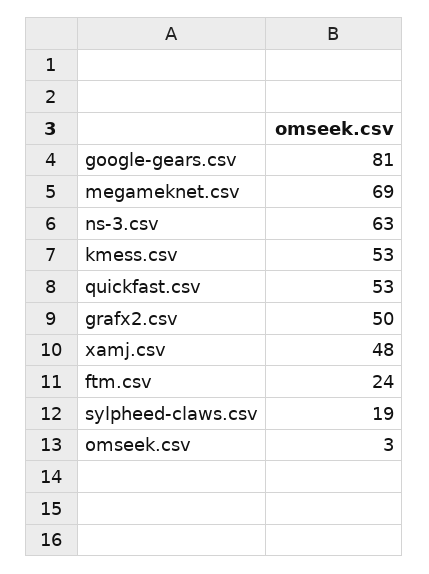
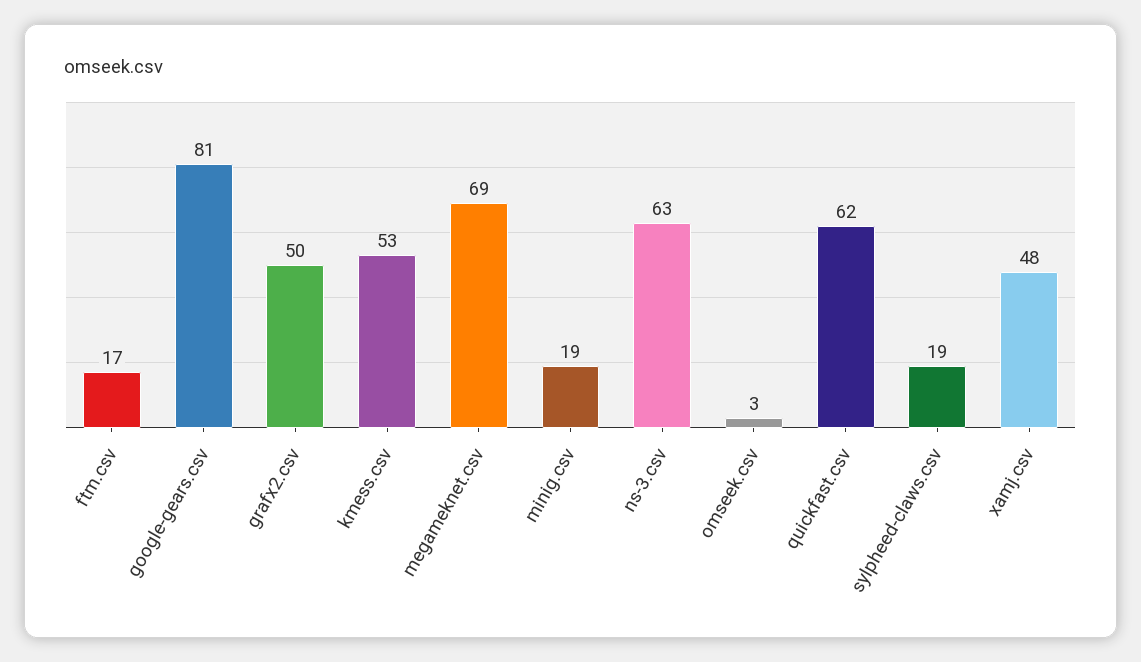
quickfast.csv: 53 -> 62
ftm.csv: 24 -> 17
minig.csv: none -> 19

